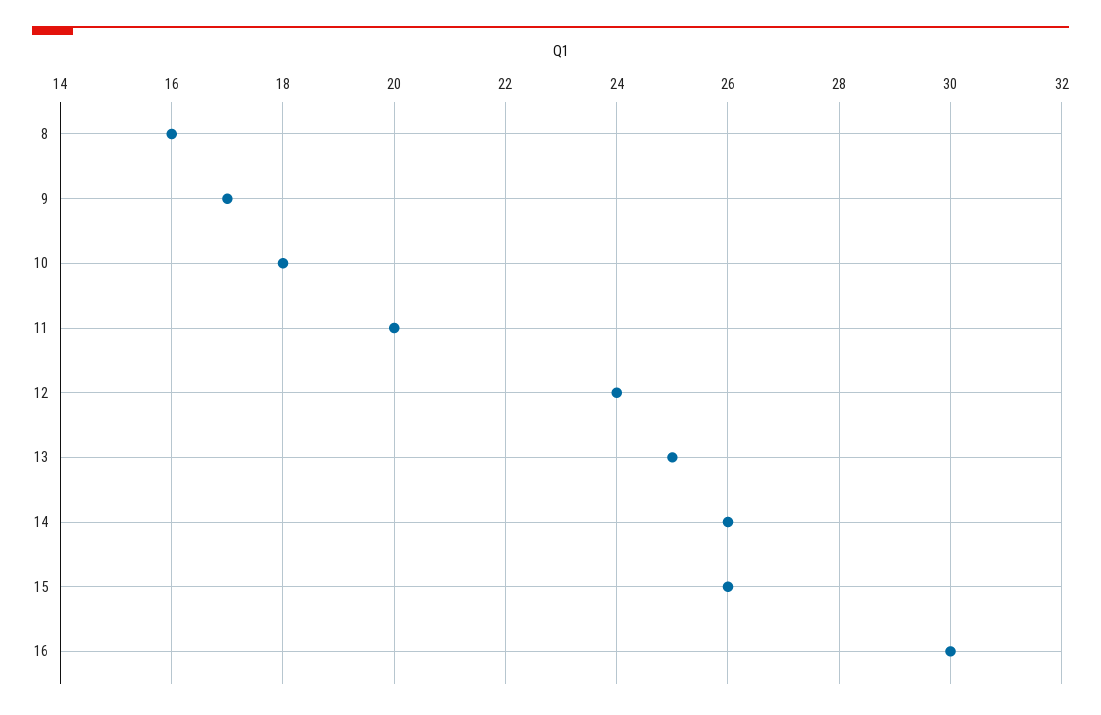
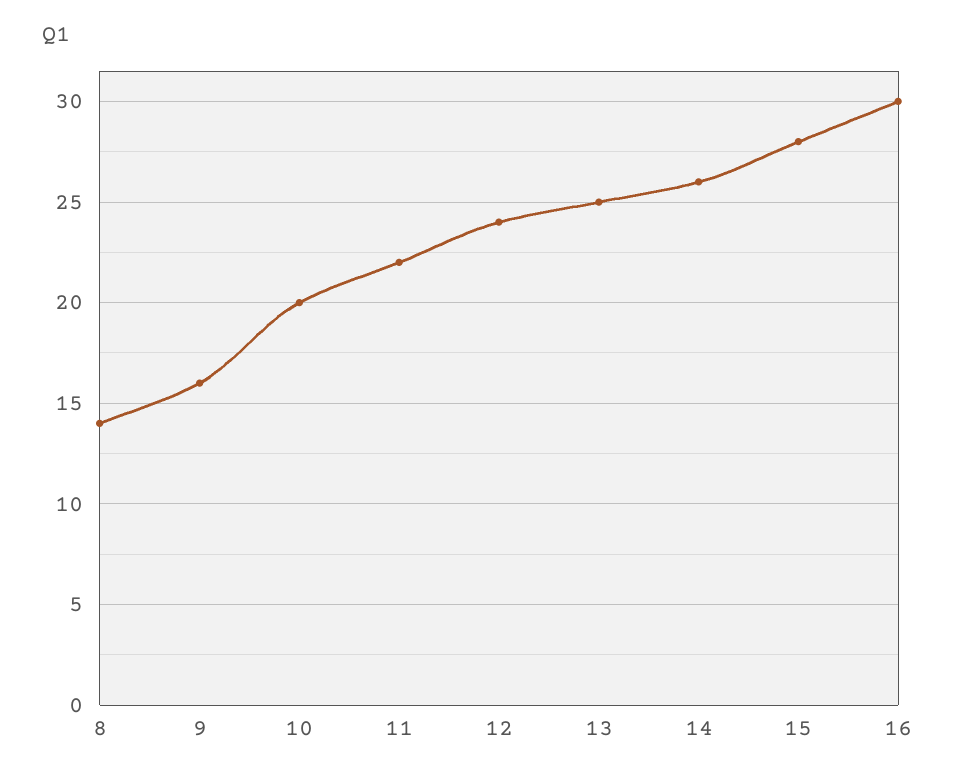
8: 16 -> 14
9: 17 -> 16
10: 18 -> 20
11: 20 -> 22
15: 26 -> 28

